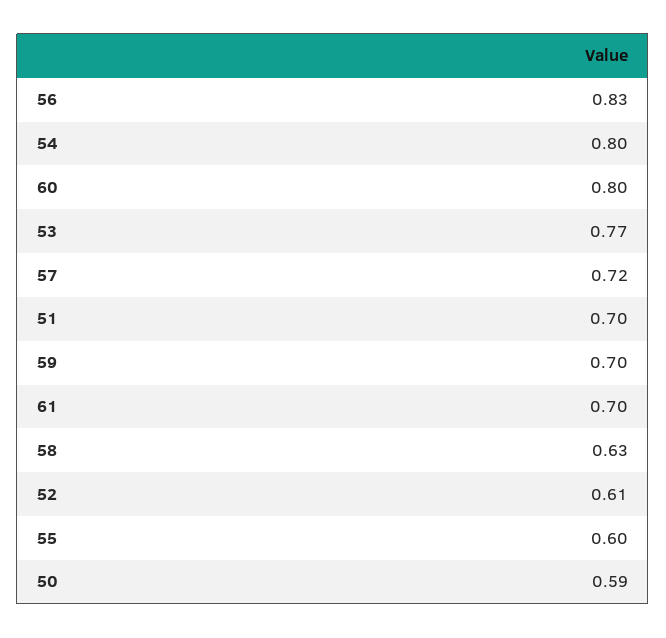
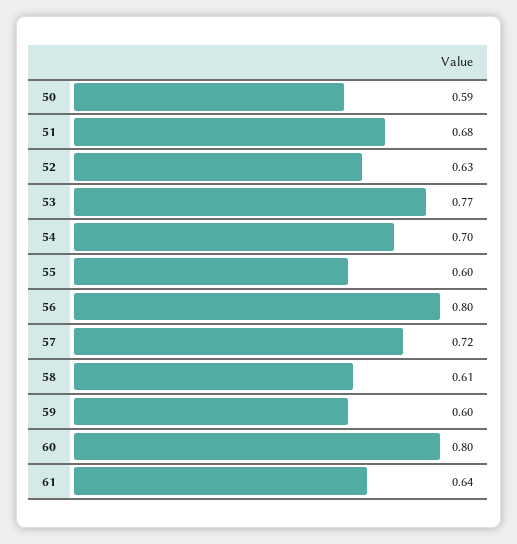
56: 0.83 -> 0.8
54: 0.8 -> 0.7
51: 0.7 -> 0.68
59: 0.7 -> 0.6
61: 0.7 -> 0.64
58: 0.63 -> 0.61
52: 0.61 -> 0.63

